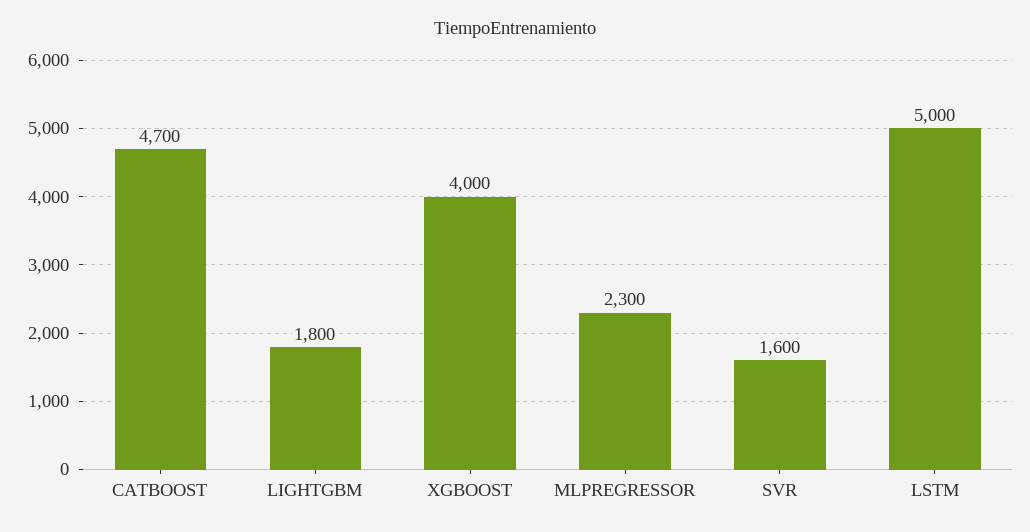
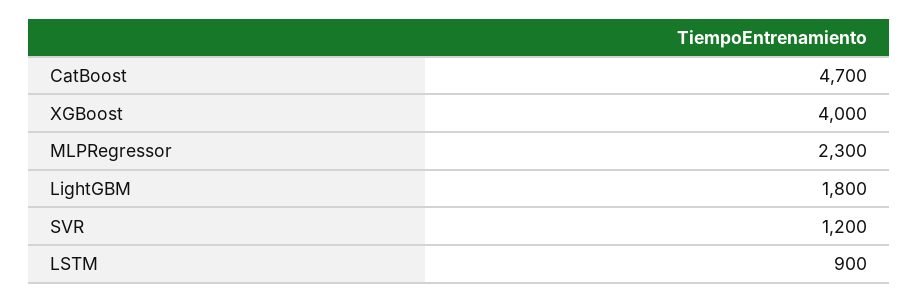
SVR: 1600 -> 1200
LSTM: 5000 -> 900

